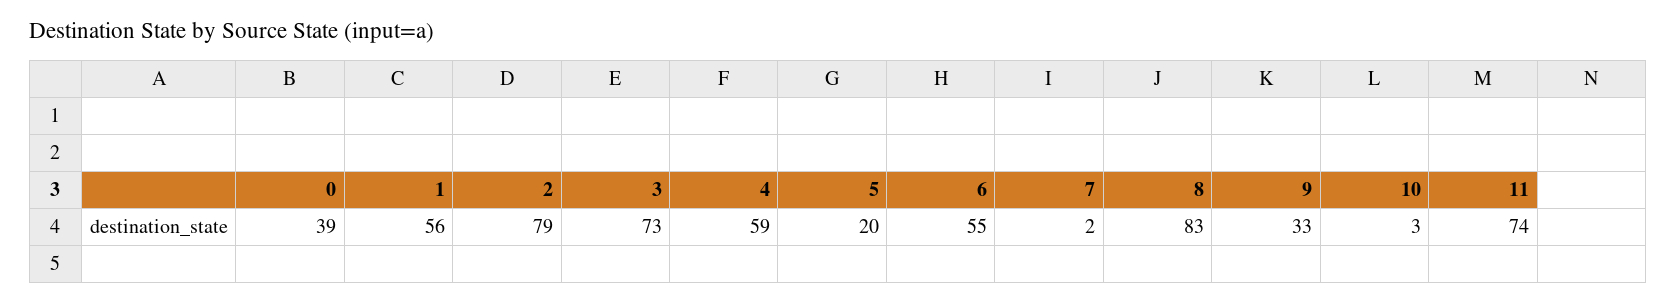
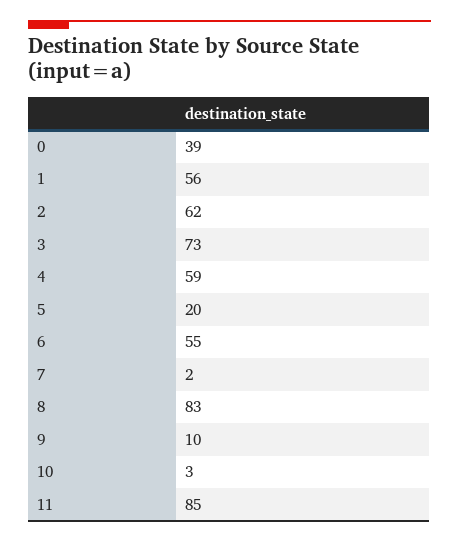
2: 79 -> 62
9: 33 -> 10
11: 74 -> 85

